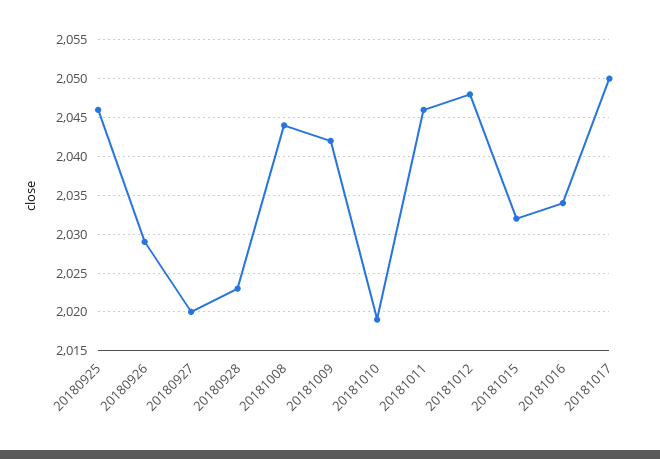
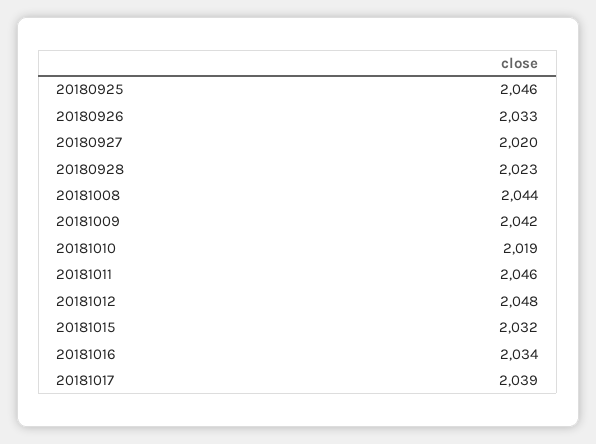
20180926: 2029 -> 2033
20181017: 2050 -> 2039

